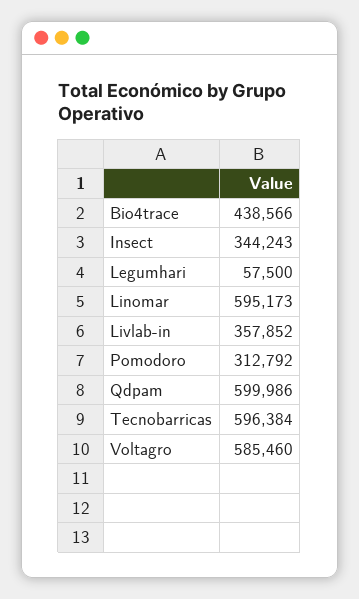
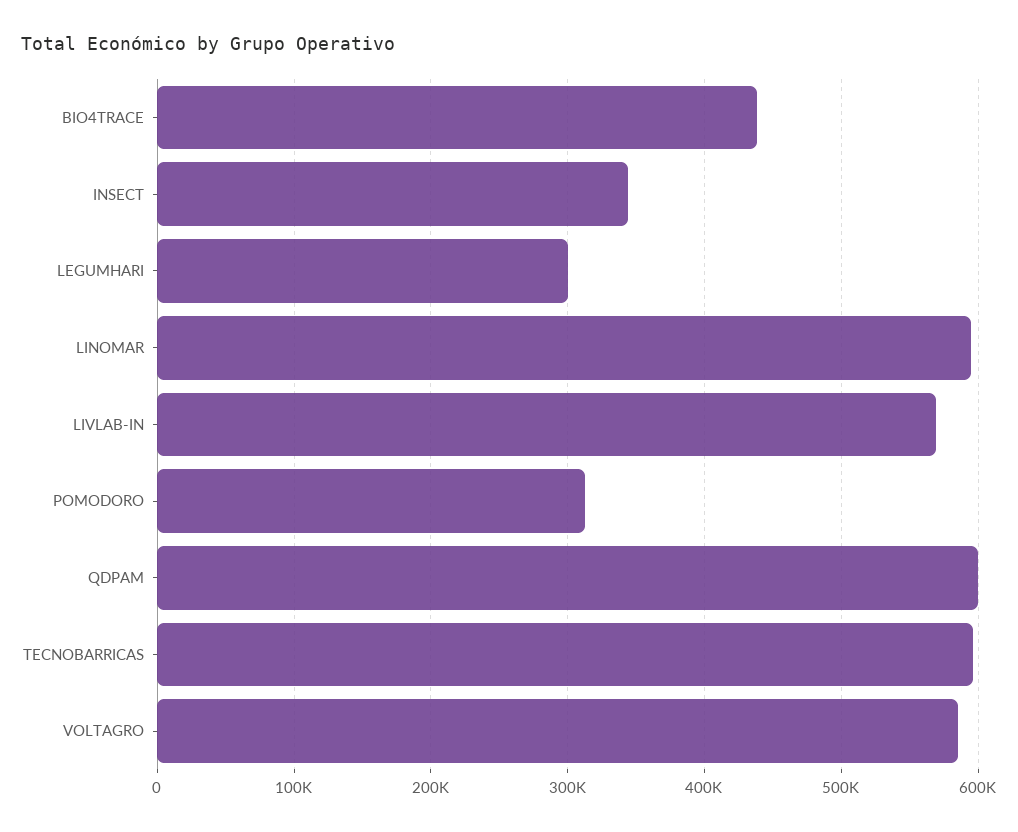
Legumhari: 57500 -> 300000
Livlab-in: 357852 -> 570000

